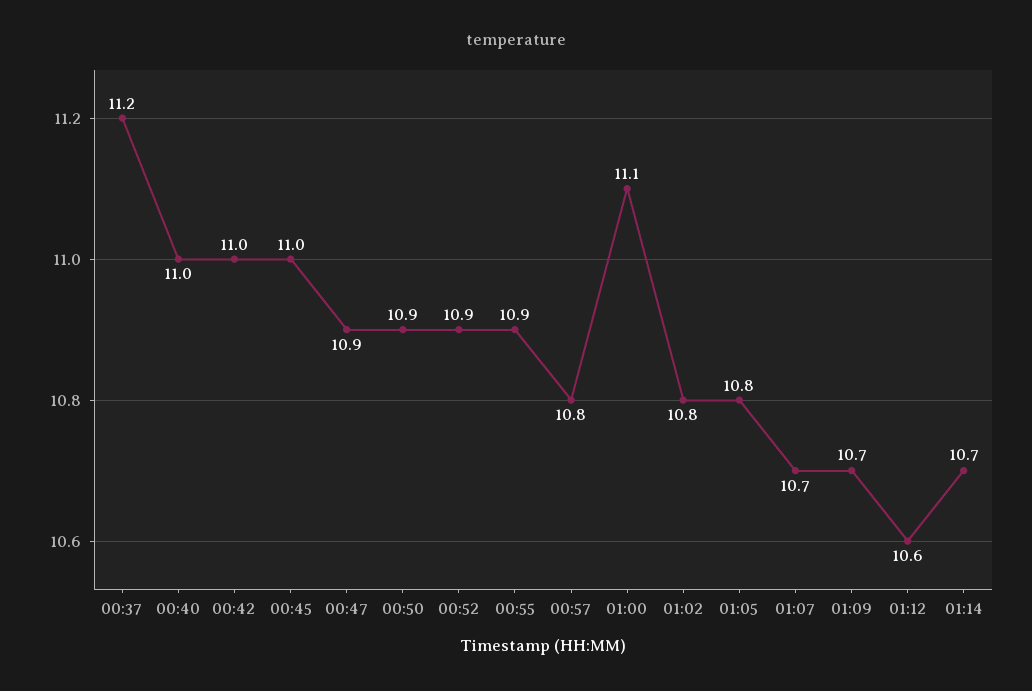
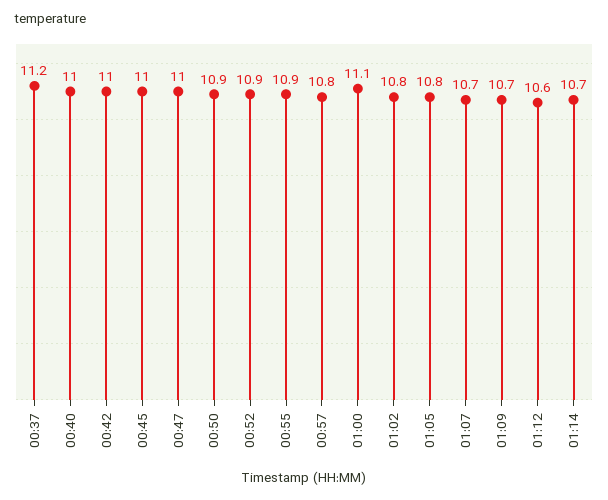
00:47: 10.9 -> 11

